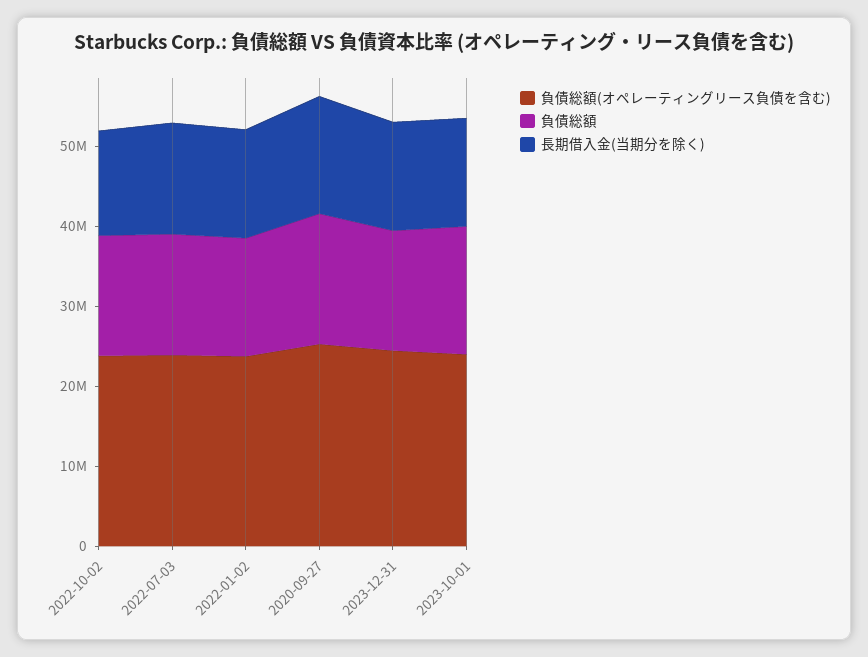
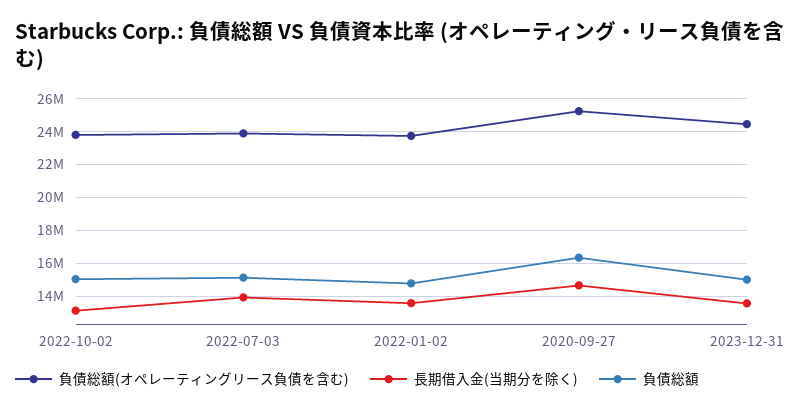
負債総額(オペレーティングリース負債を含む), 2023-10-01: 24000000 -> none
負債総額, 2023-10-01: 16000000 -> none
長期借入金(当期分を除く), 2023-10-01: 14000000 -> none

